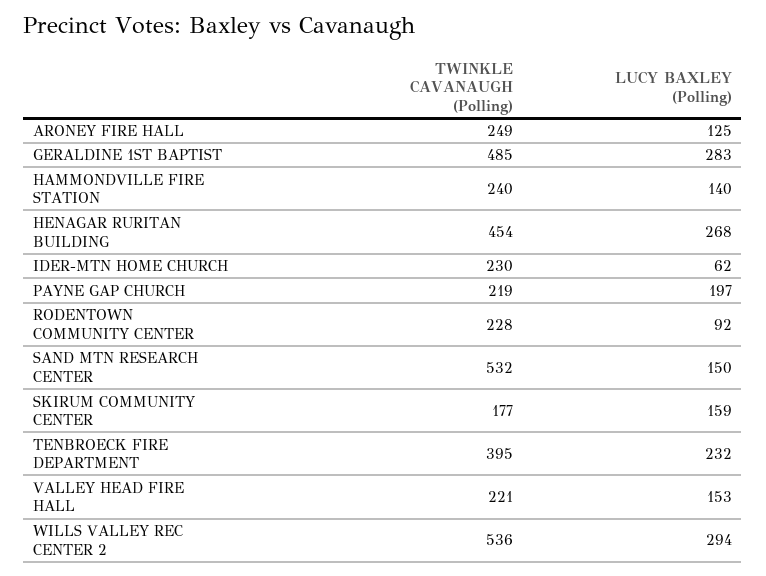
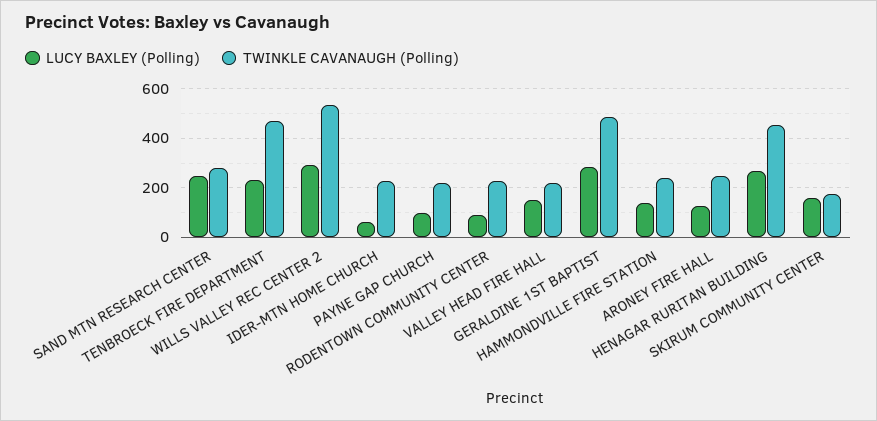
LUCY BAXLEY (Polling), PAYNE GAP CHURCH: 197 -> 100
TWINKLE CAVANAUGH (Polling), SAND MTN RESEARCH CENTER: 532 -> 275
LUCY BAXLEY (Polling), SAND MTN RESEARCH CENTER: 150 -> 250
TWINKLE CAVANAUGH (Polling), TENBROECK FIRE DEPARTMENT: 395 -> 475

